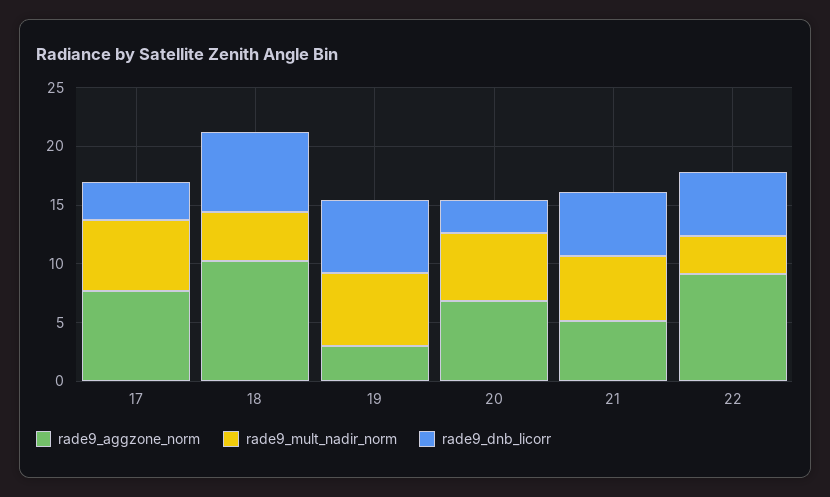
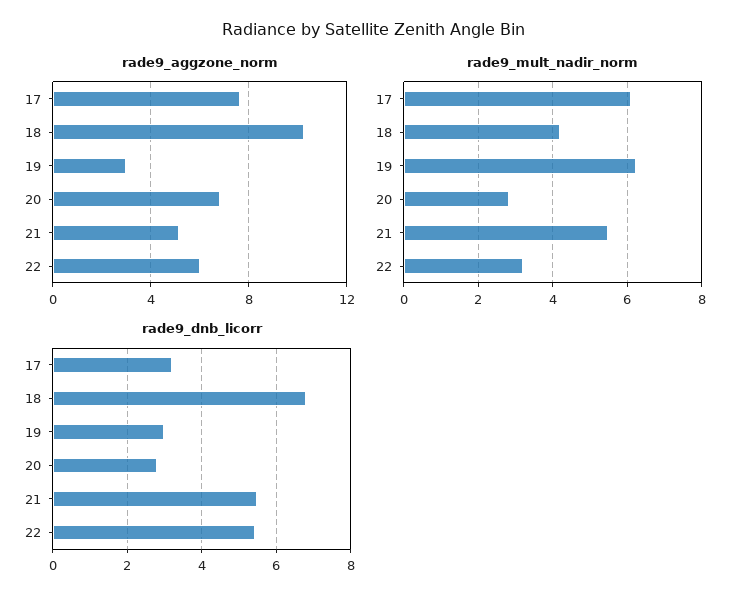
rade9_dnb_licorr, 19: 6 -> 3
rade9_mult_nadir_norm, 20: 6 -> 2.8
rade9_aggzone_norm, 22: 9 -> 6

